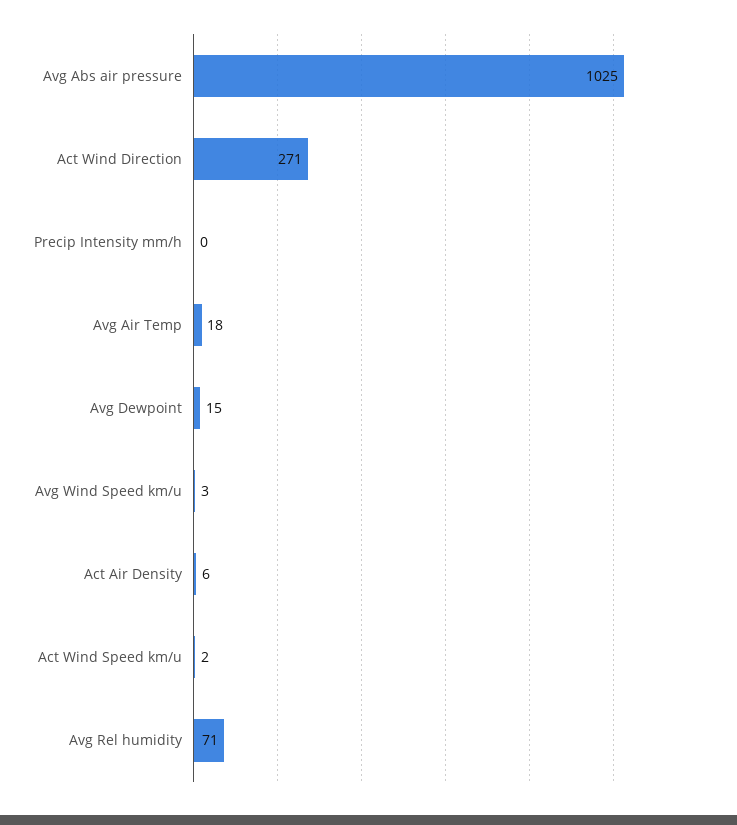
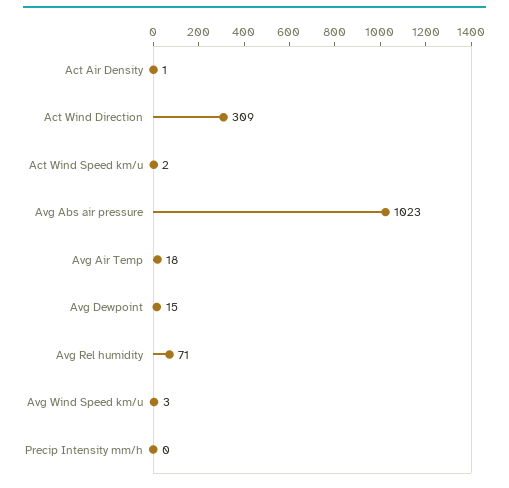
Avg Abs air pressure: 1025 -> 1023
Act Wind Direction: 271 -> 309
Act Air Density: 6 -> 1

